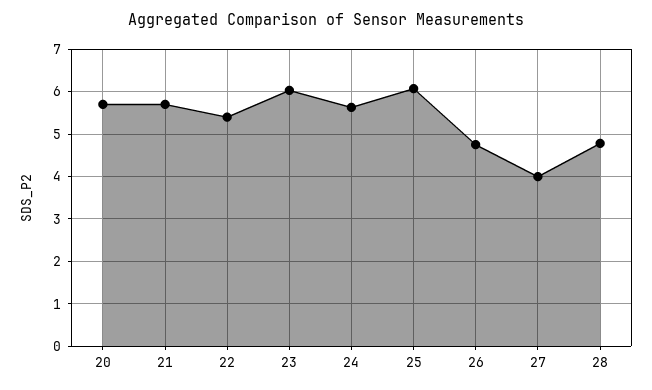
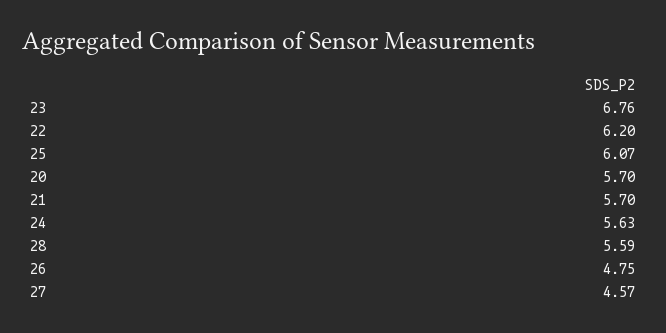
22: 5.4 -> 6.2
23: 6 -> 6.76
27: 4 -> 4.57
28: 4.8 -> 5.59

